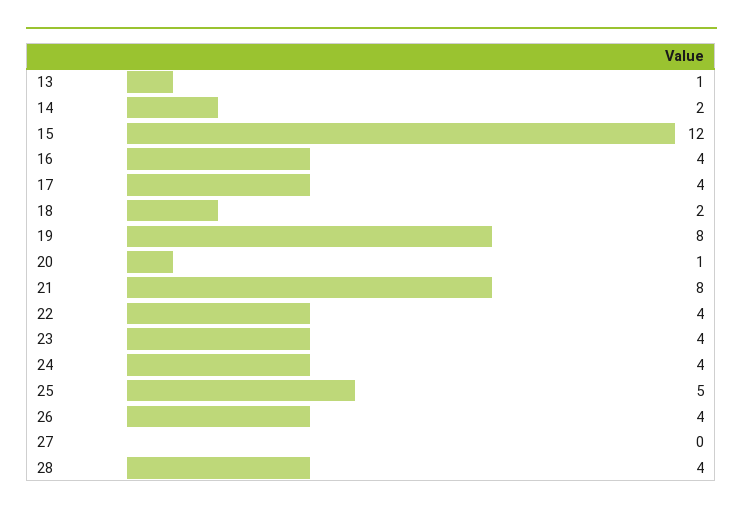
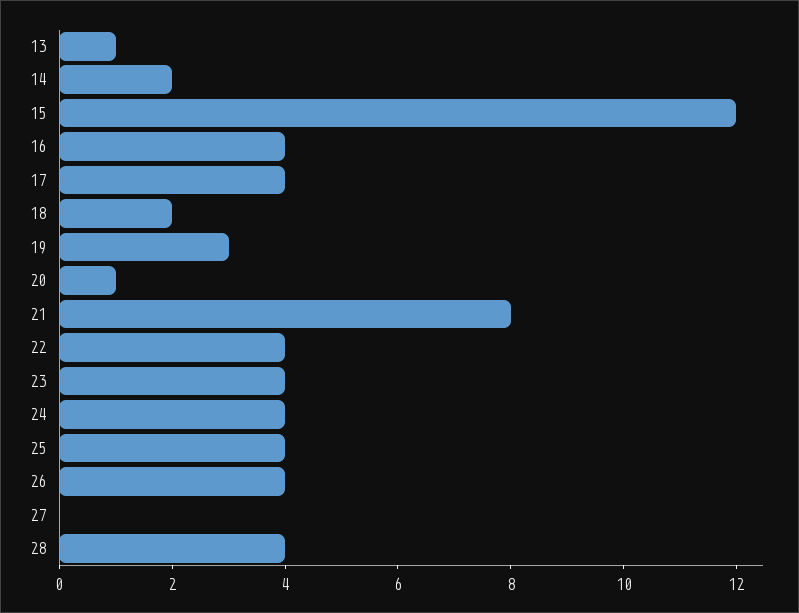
19: 8 -> 3
25: 5 -> 4

